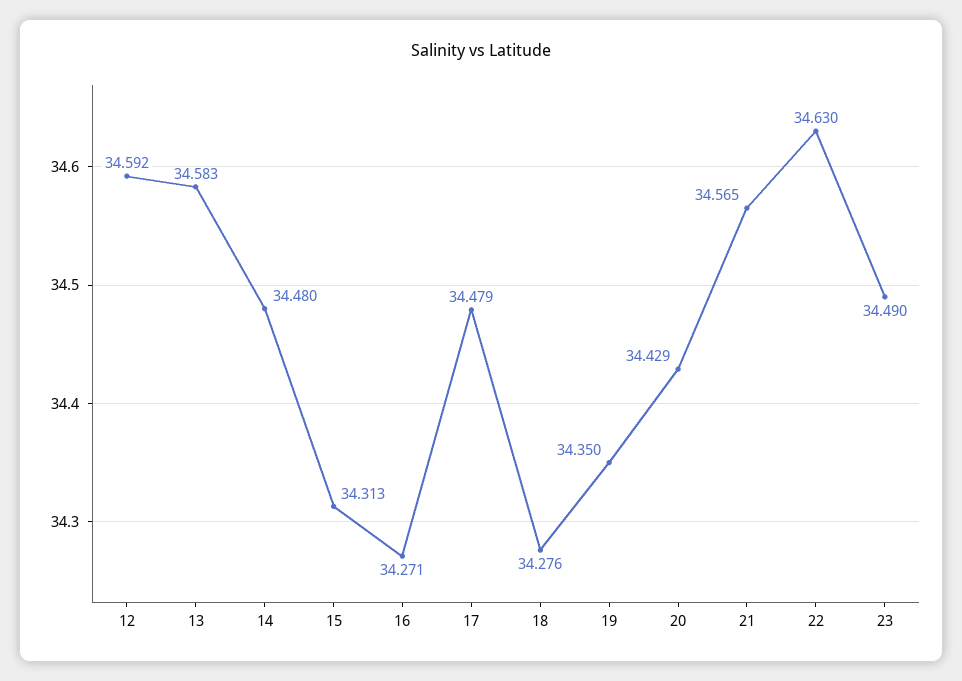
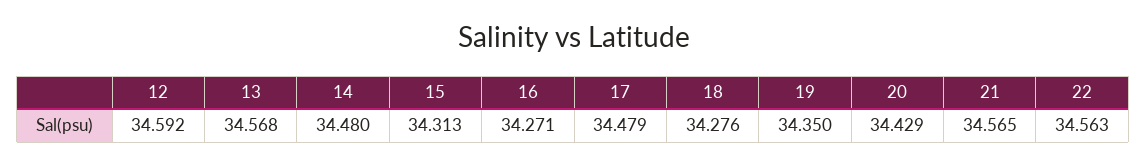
13: 34.583 -> 34.568
22: 34.63 -> 34.563
23: 34.49 -> none

